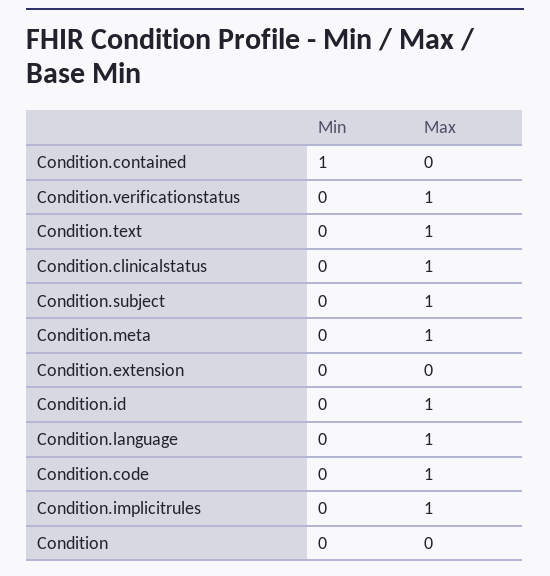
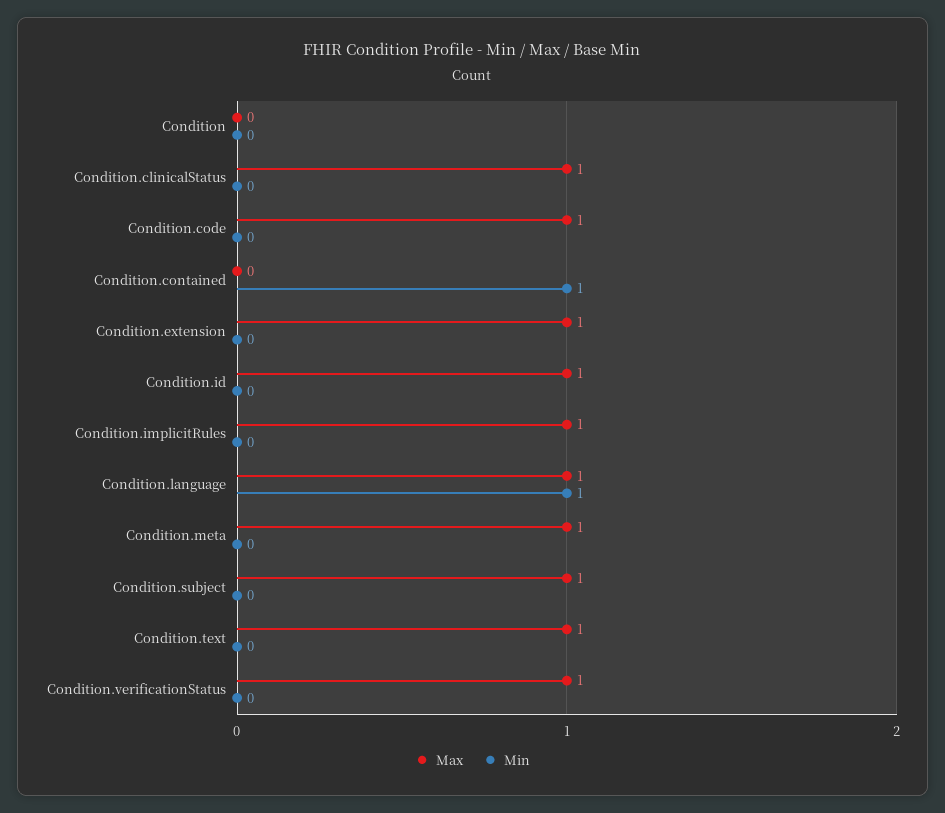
Max, Condition.extension: 0 -> 1
Min, Condition.language: 0 -> 1

